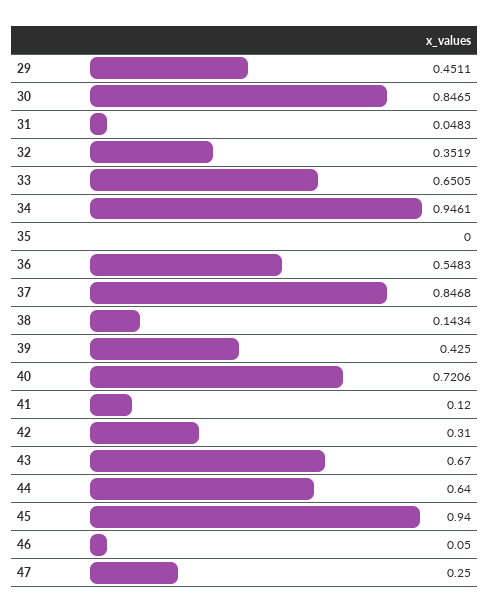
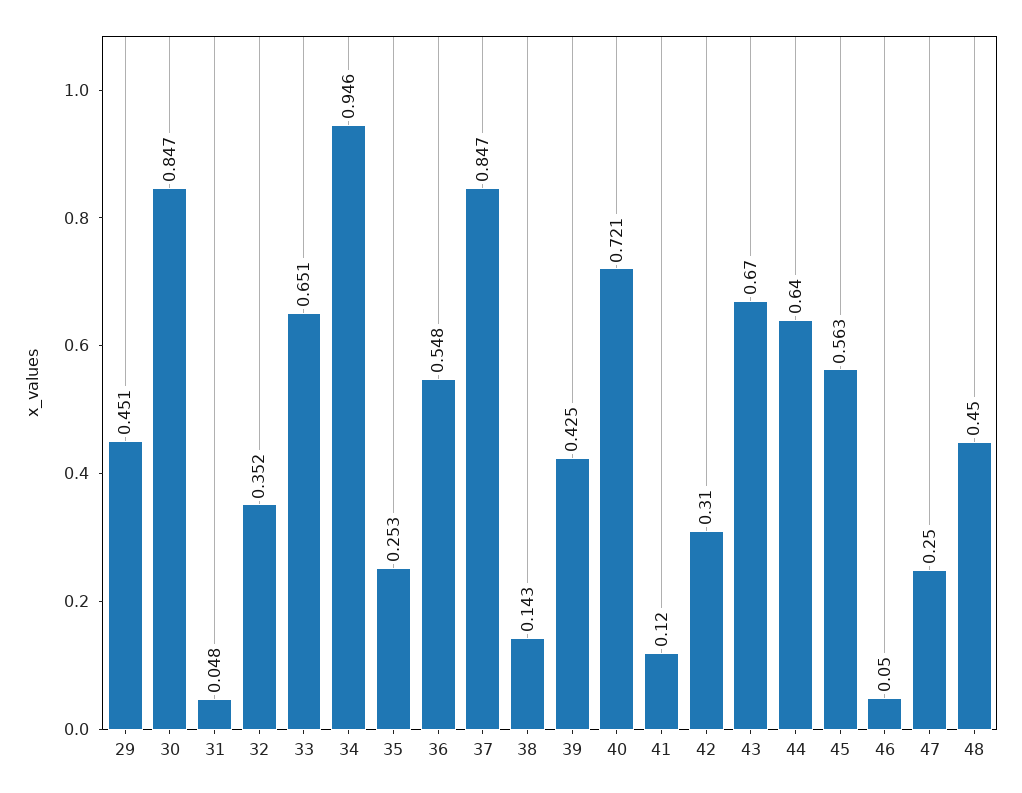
35: 0 -> 0.253
45: 0.94 -> 0.563
48: none -> 0.45

